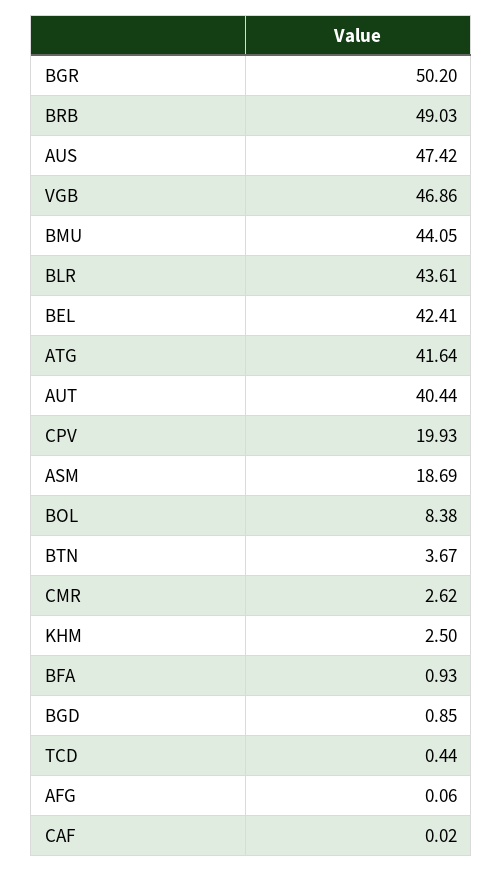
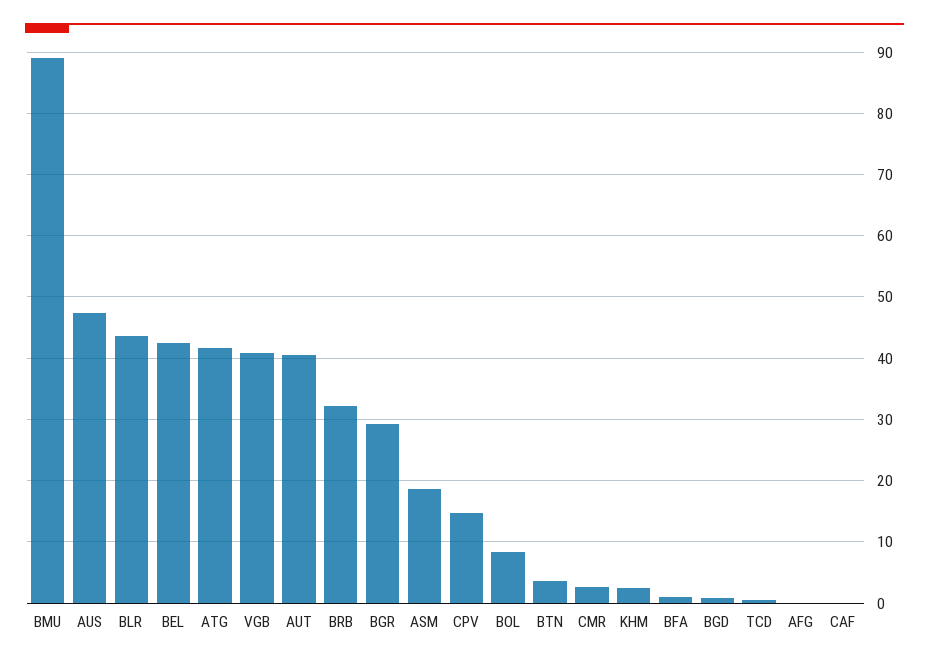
BGR: 50.2 -> 29
BRB: 49.03 -> 32
VGB: 46.86 -> 41
BMU: 44.05 -> 89
CPV: 19.93 -> 15

